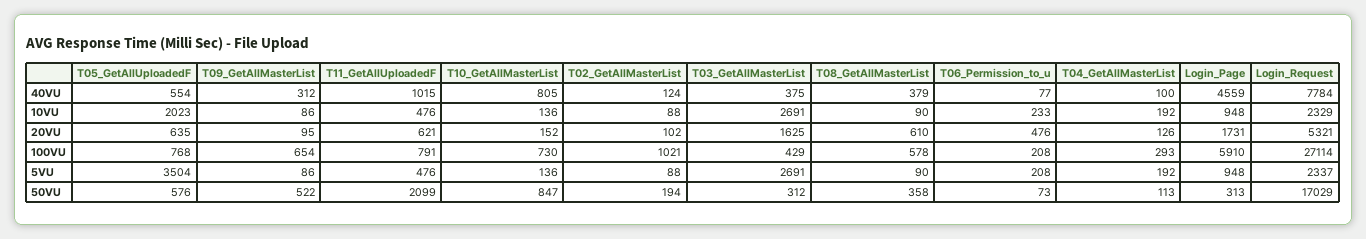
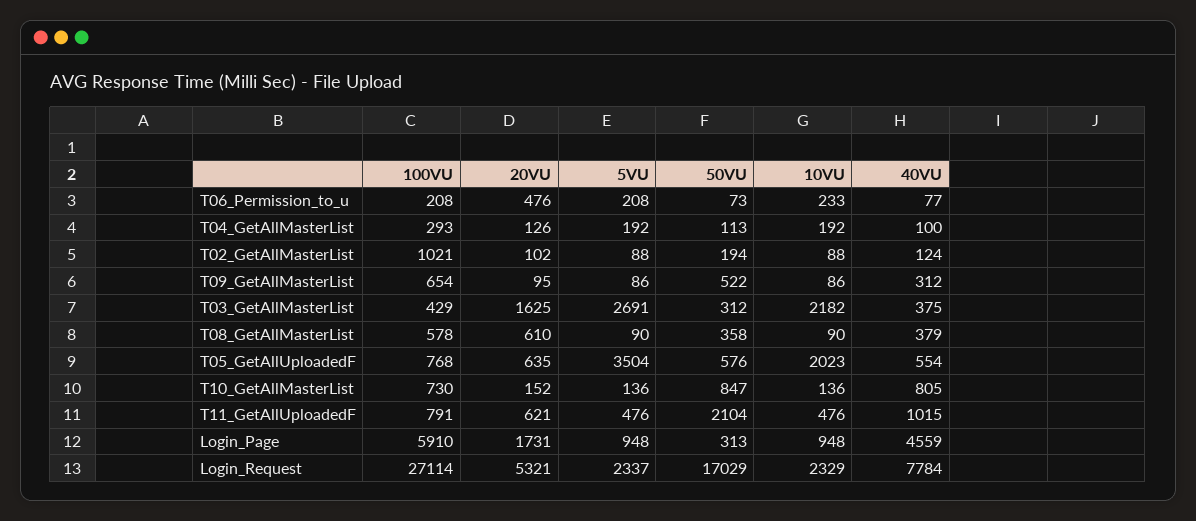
T03_GetAllMasterList, 10VU: 2691 -> 2182
T11_GetAllUploadedF, 50VU: 2099 -> 2104

